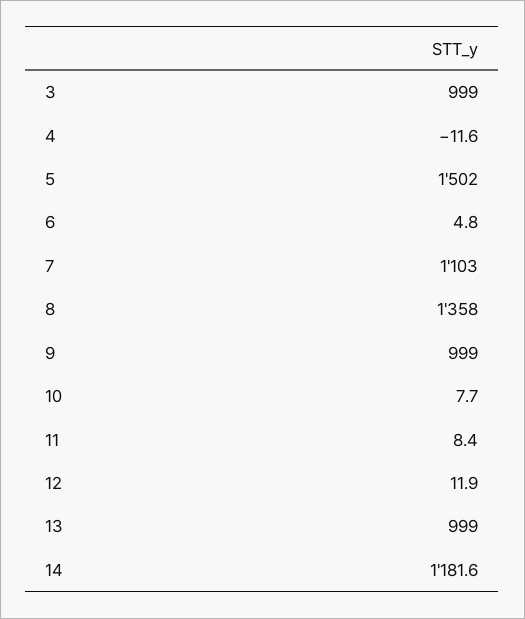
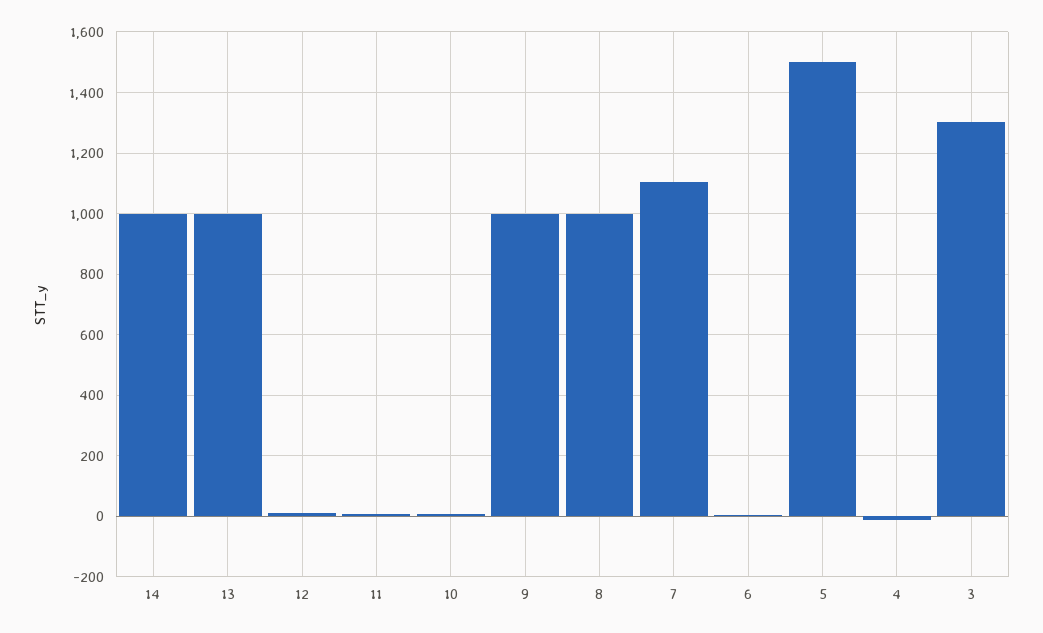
3: 999 -> 1300
8: 1358 -> 1000
14: 1181.6 -> 1000

